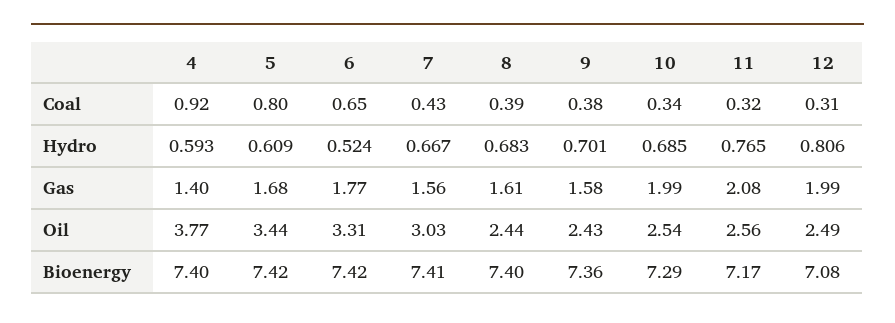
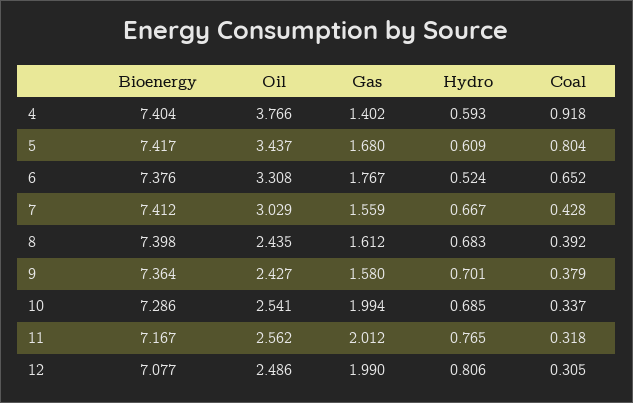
11, Gas: 2.08 -> 2.012
6, Bioenergy: 7.42 -> 7.376

